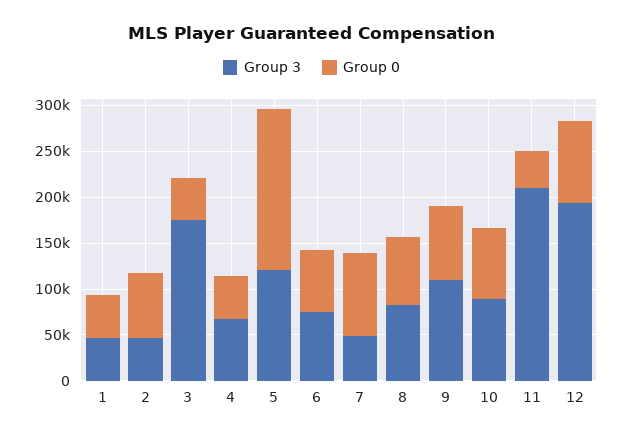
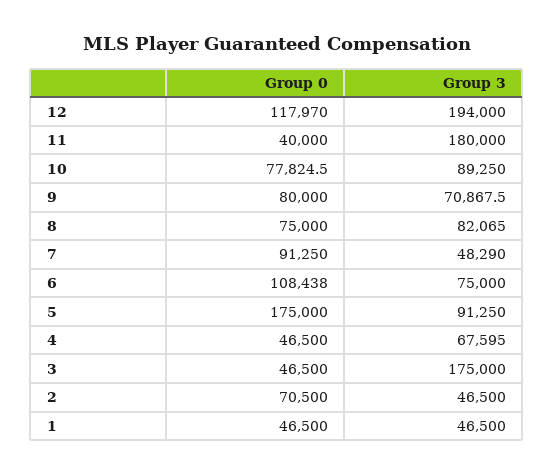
Group 3, 5: 120000 -> 91250
Group 0, 6: 70000 -> 108438
Group 3, 9: 110000 -> 70867.5
Group 3, 11: 210000 -> 180000
Group 0, 12: 90000 -> 117970

